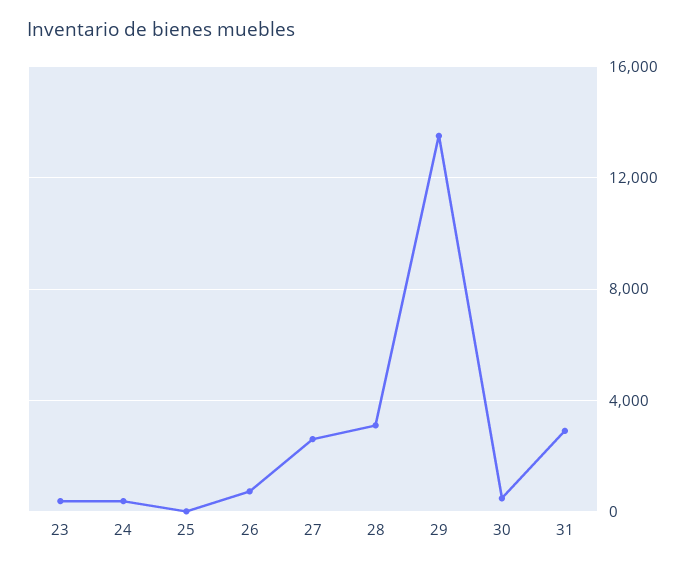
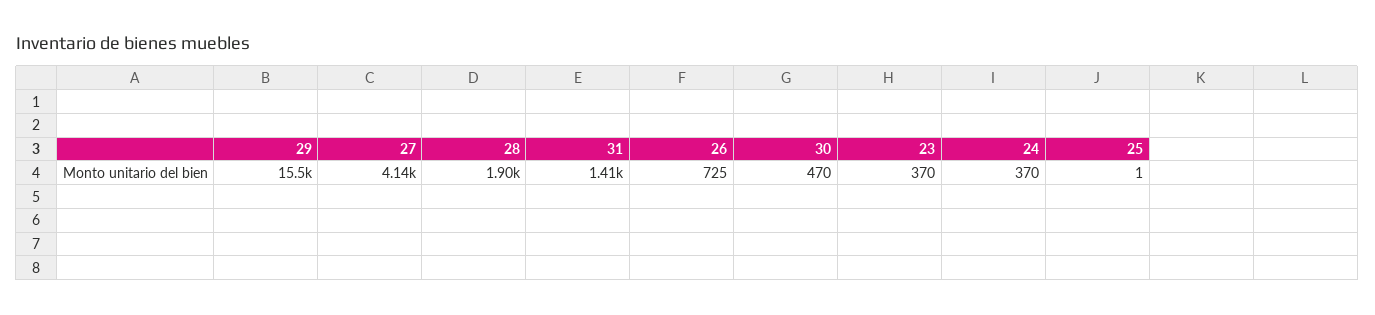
27: 2500 -> 4140
28: 3000 -> 1900
29: 13500 -> 15500
31: 3000 -> 1410

